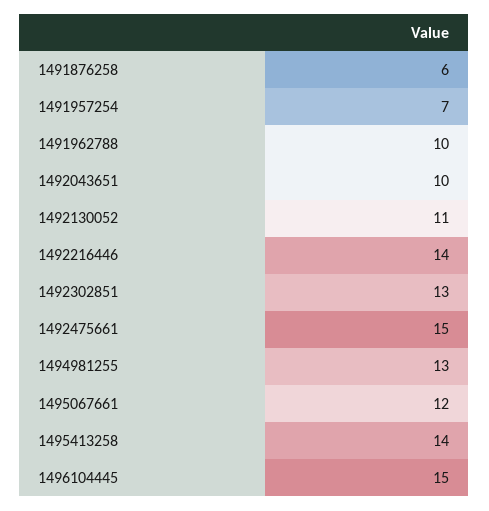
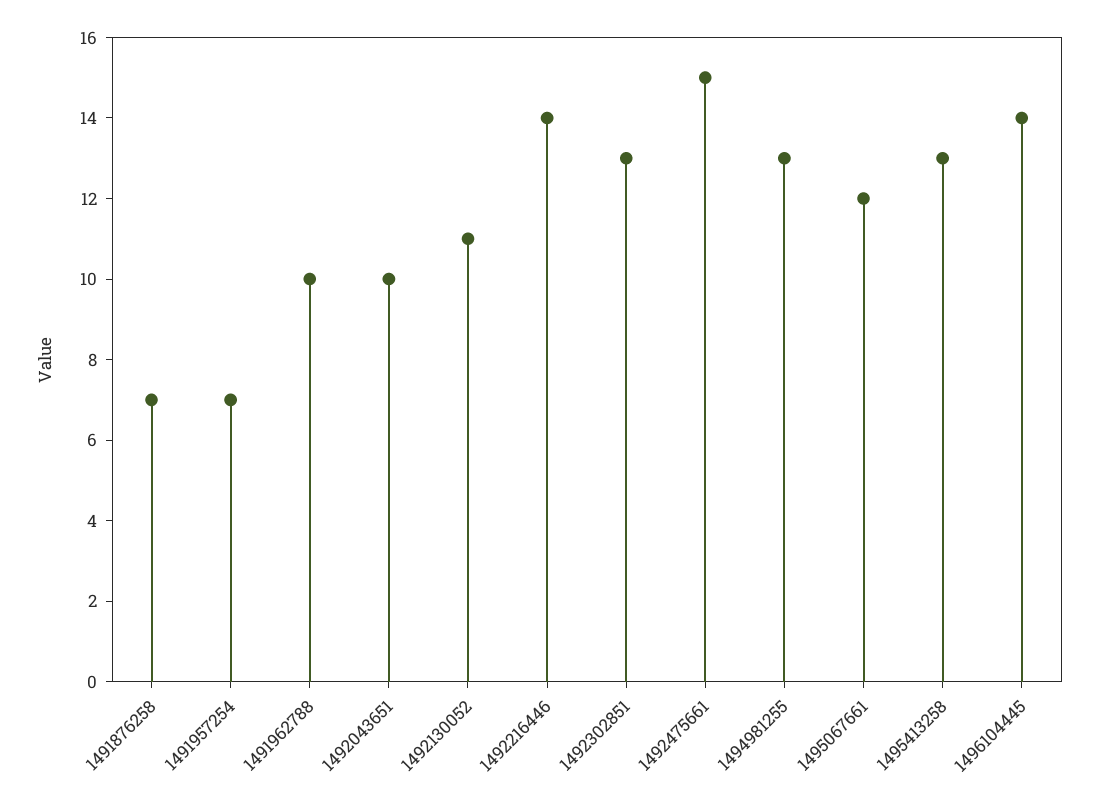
1491876258: 6 -> 7
1495413258: 14 -> 13
1496104445: 15 -> 14

